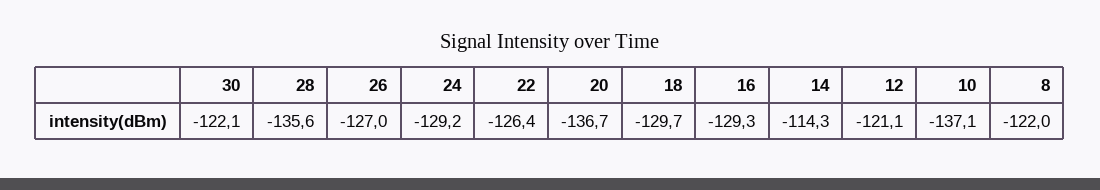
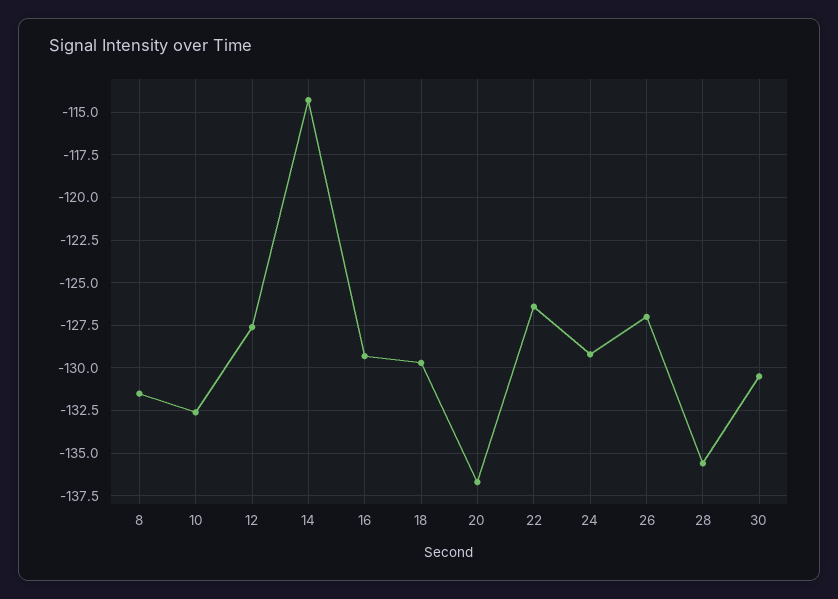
30: -122.1 -> -130.5
12: -121.1 -> -127.5
10: -137.1 -> -132.5
8: -122 -> -131.5

